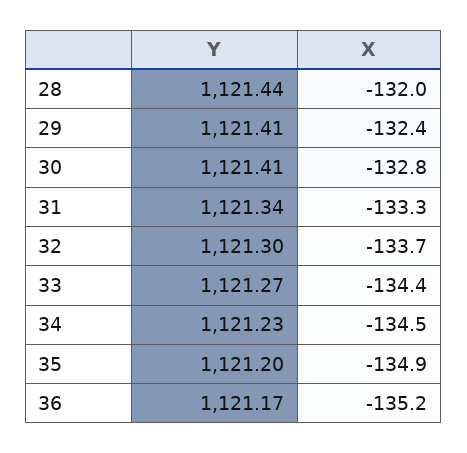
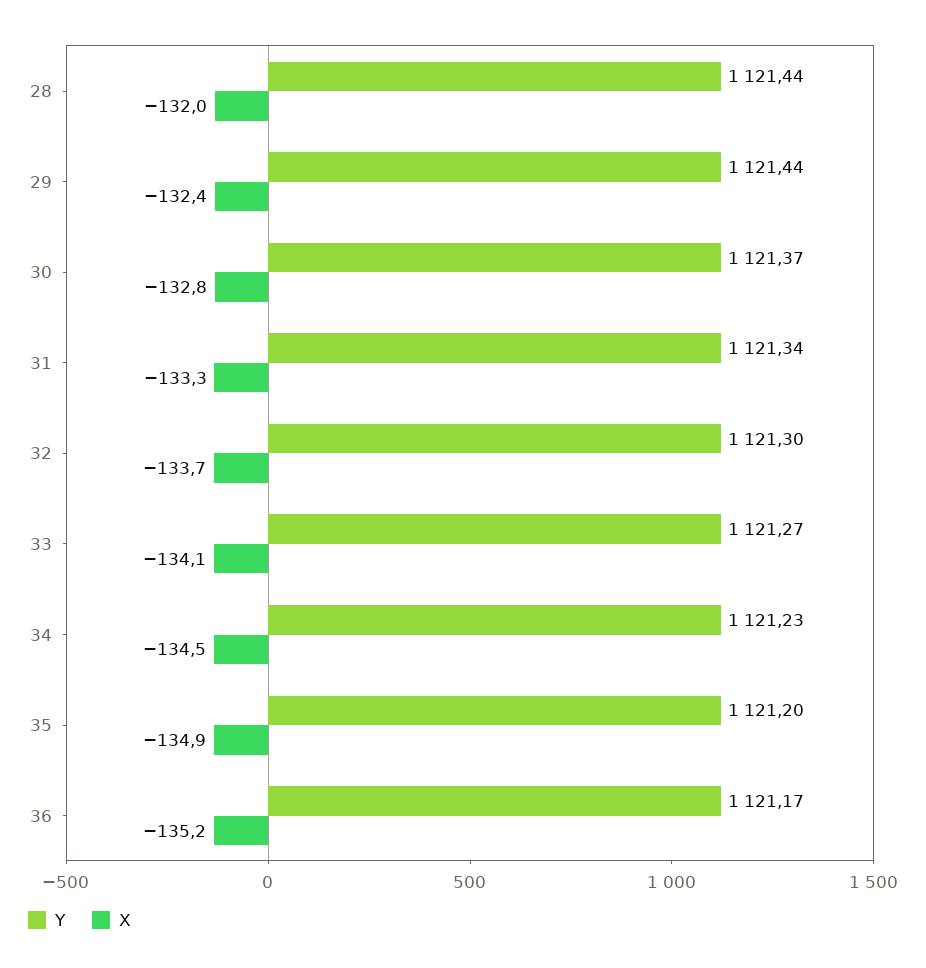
Y, 29: 1121.41 -> 1121.44
Y, 30: 1121.41 -> 1121.37
X, 33: -134.4 -> -134.1

